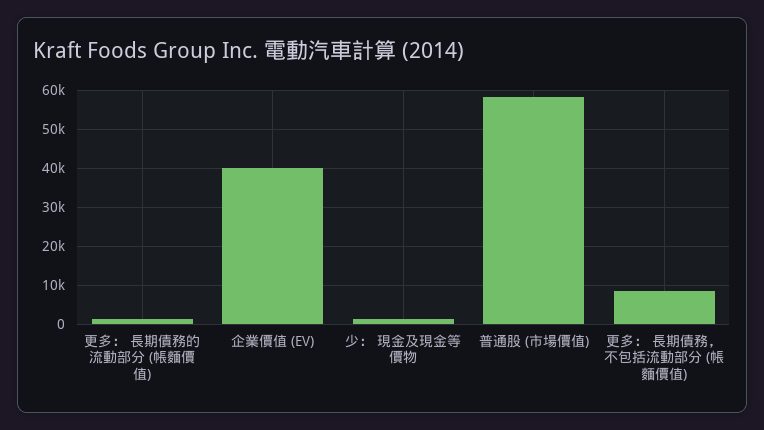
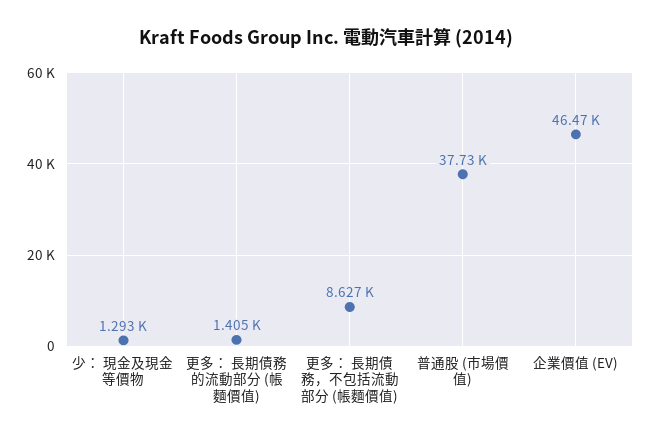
企業價值 (EV): 40000 -> 46470
普通股 (市場價值): 58000 -> 37730

